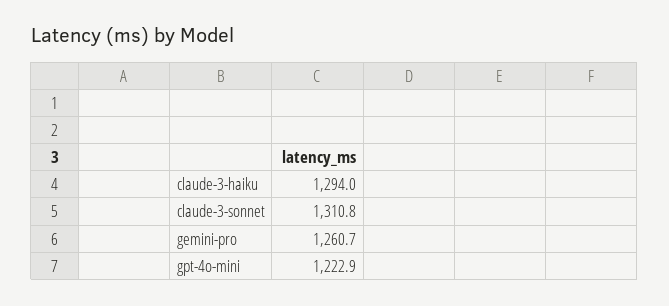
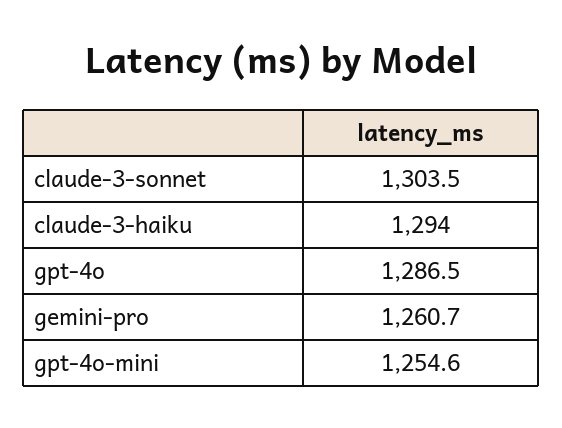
claude-3-sonnet: 1310.8 -> 1303.5
gpt-4o-mini: 1222.9 -> 1254.6
gpt-4o: none -> 1286.5

